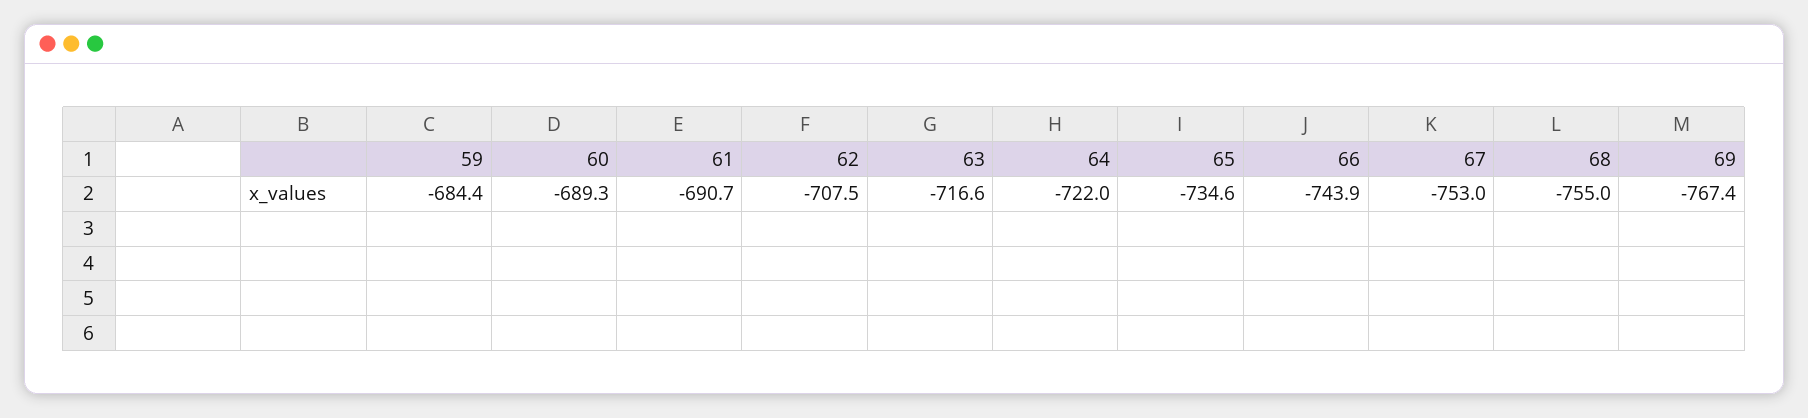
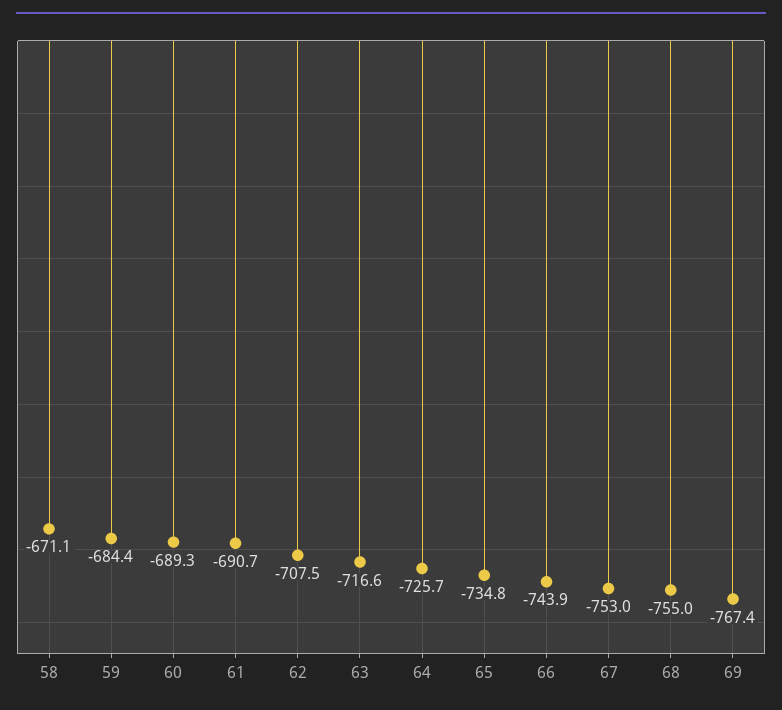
64: -722 -> -725.7
65: -734.6 -> -734.8
58: none -> -671.1

